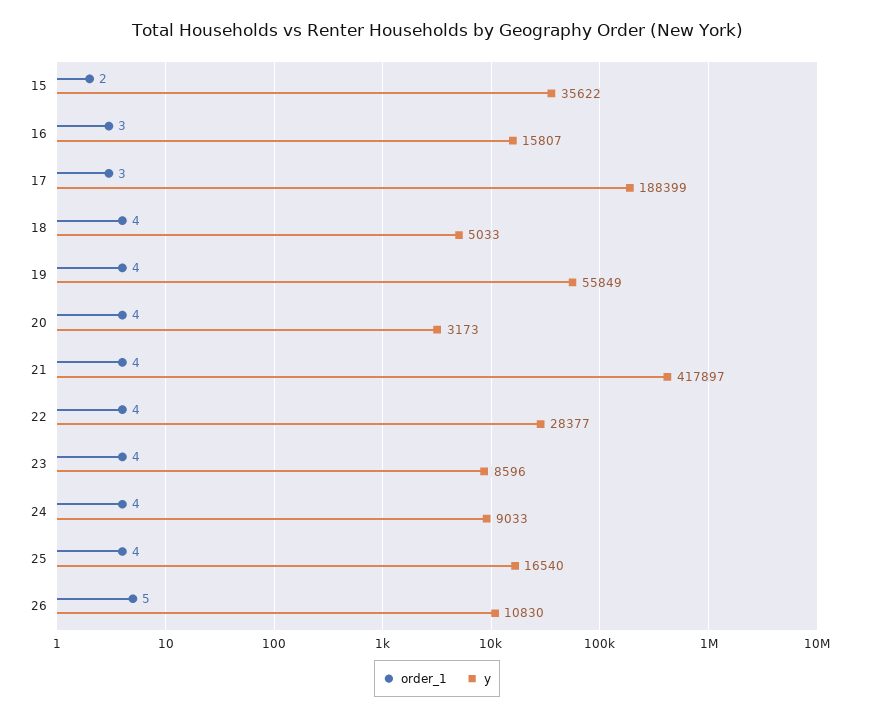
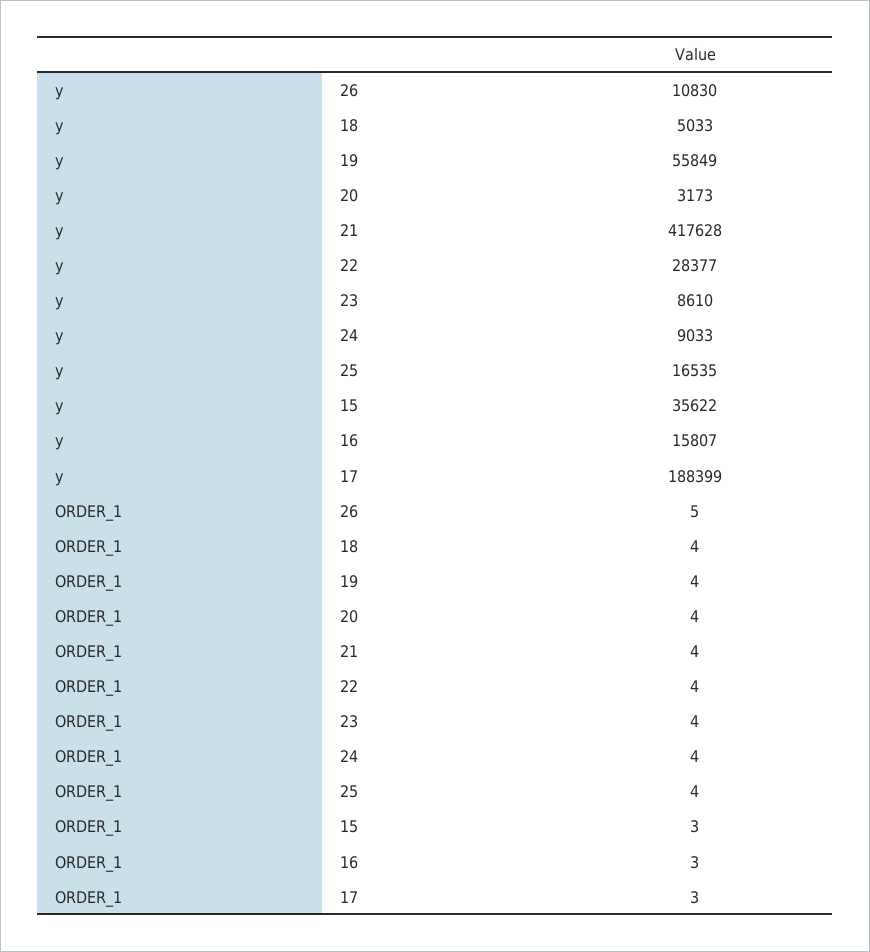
order_1, 15: 2 -> 3
y, 21: 417897 -> 417628
y, 23: 8596 -> 8610
y, 25: 16540 -> 16535

